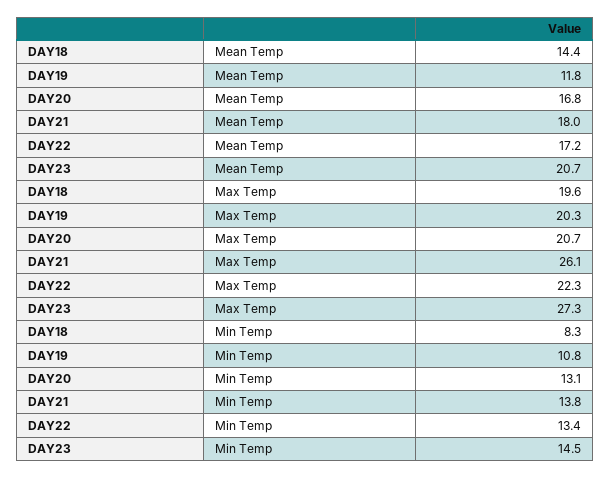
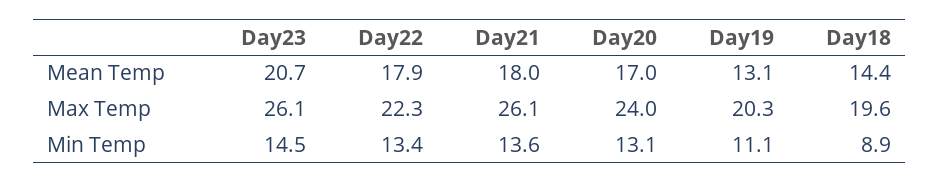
DAY19, Mean Temp: 11.8 -> 13.1
DAY20, Mean Temp: 16.8 -> 17
DAY22, Mean Temp: 17.2 -> 17.9
DAY20, Max Temp: 20.7 -> 24
DAY23, Max Temp: 27.3 -> 26.1
DAY18, Min Temp: 8.3 -> 8.9
DAY19, Min Temp: 10.8 -> 11.1
DAY21, Min Temp: 13.8 -> 13.6

